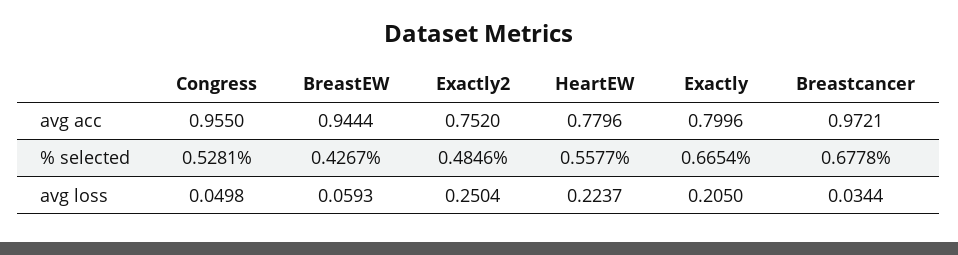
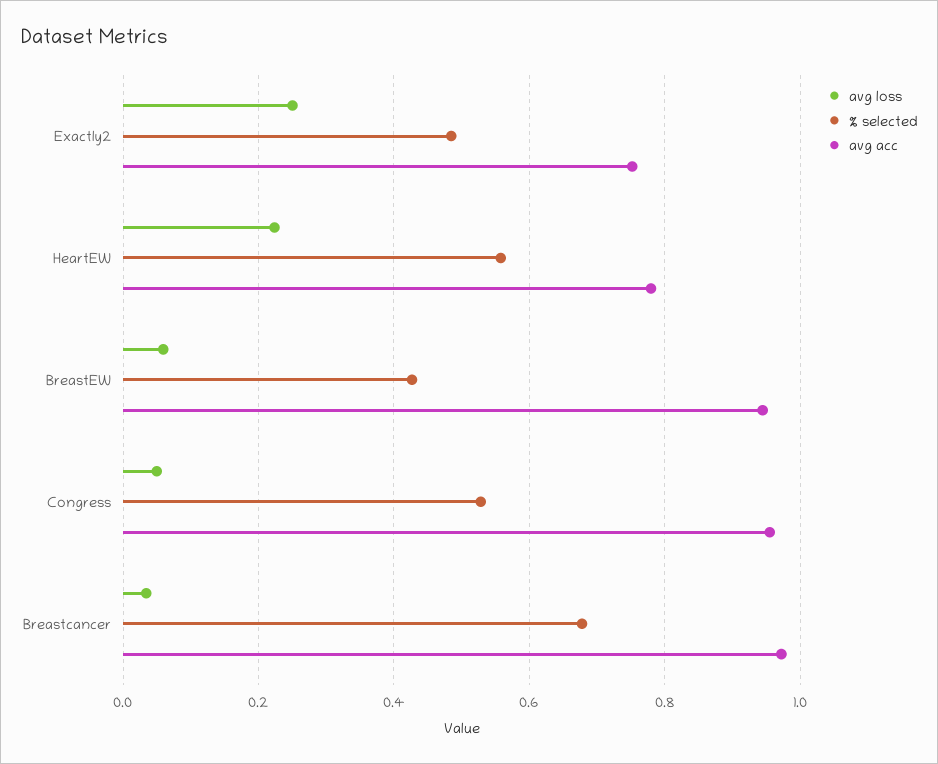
avg acc, Exactly: 0.7996 -> none
% selected, Exactly: 0.6654 -> none
avg loss, Exactly: 0.205 -> none

